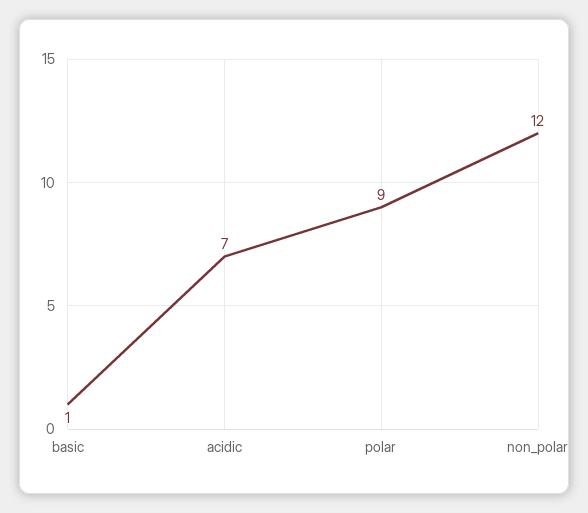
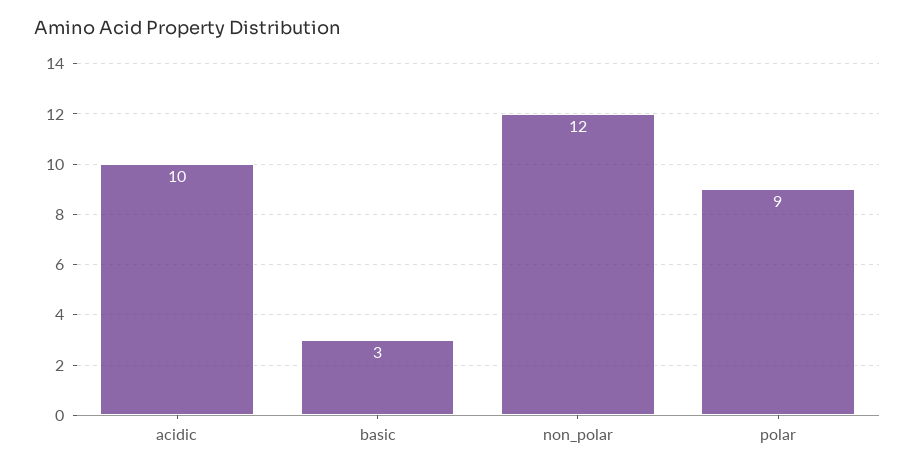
basic: 1 -> 3
acidic: 7 -> 10

